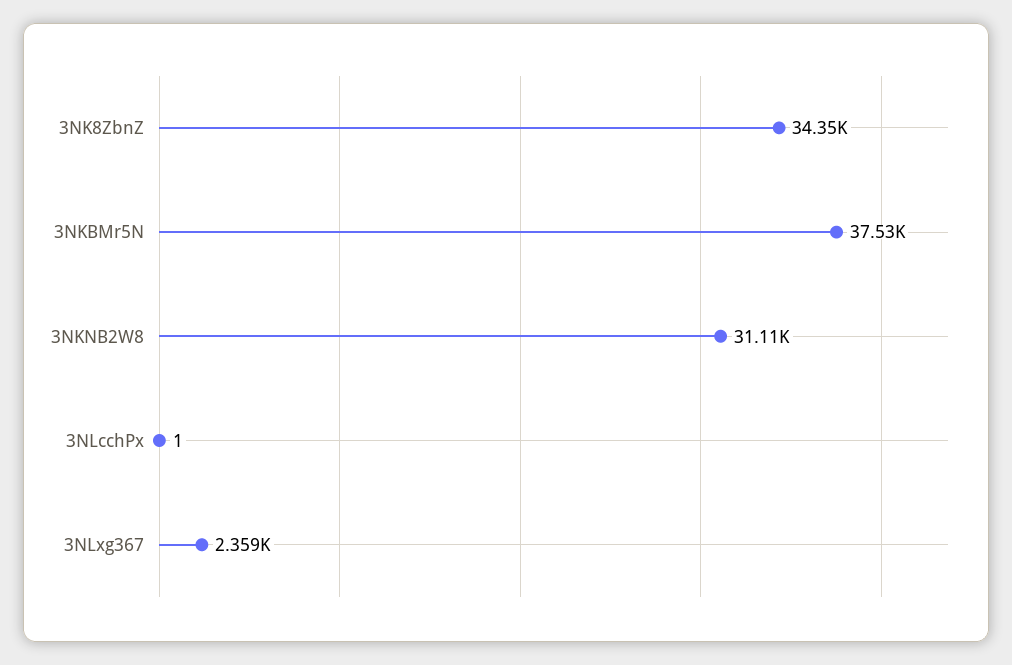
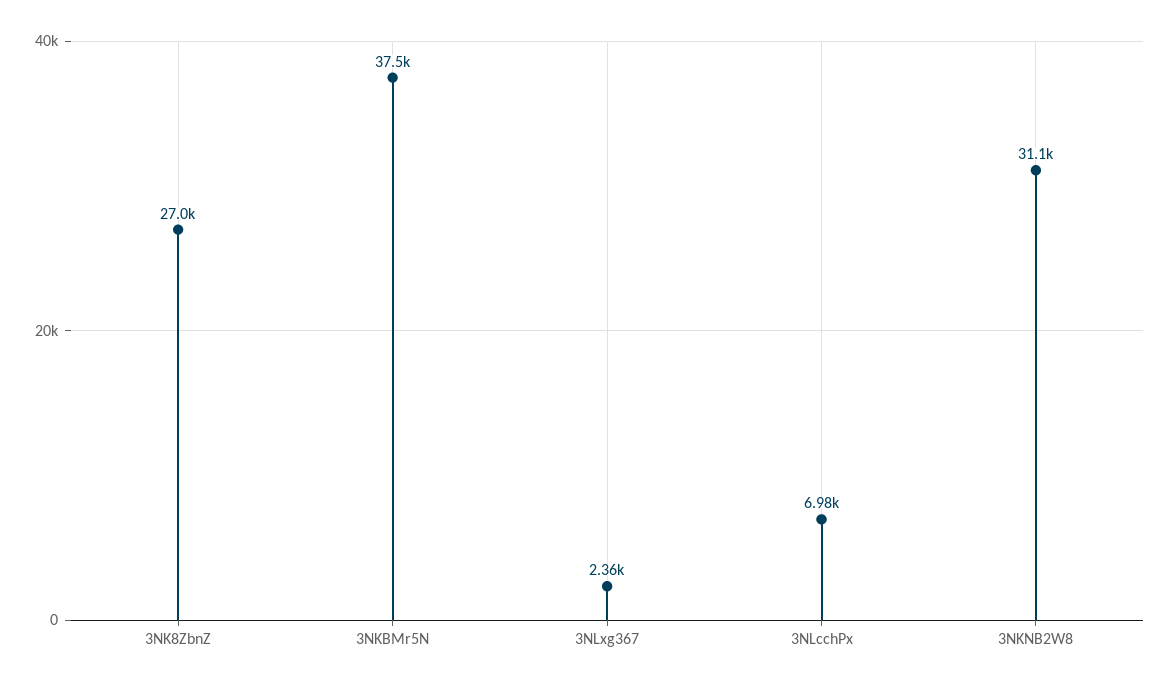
3NK8ZbnZ: 34350 -> 27000
3NLcchPx: 1 -> 6980

